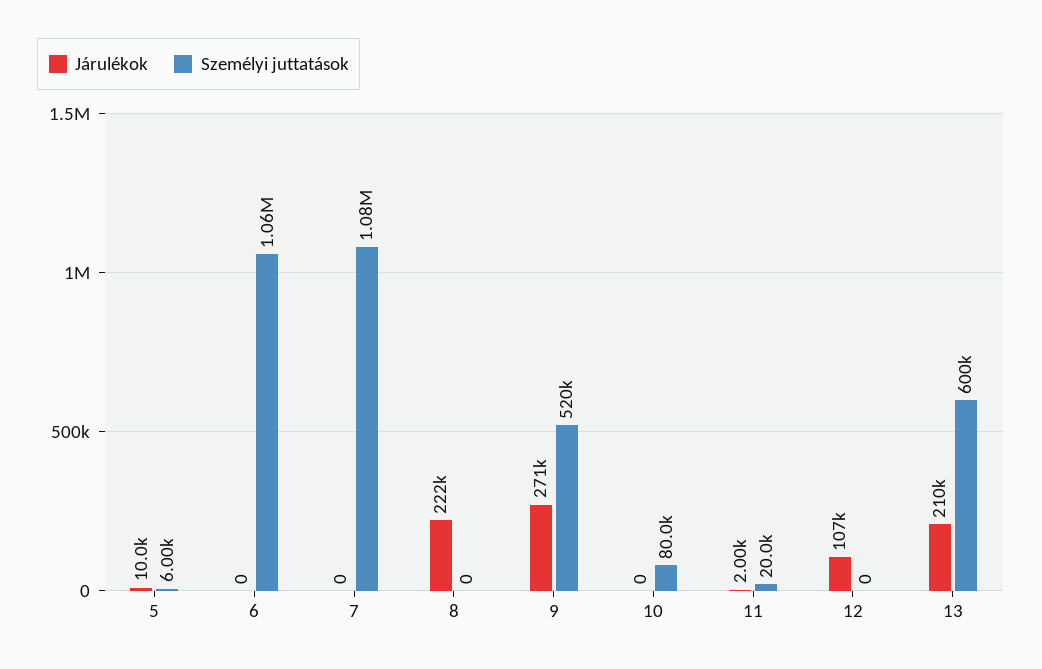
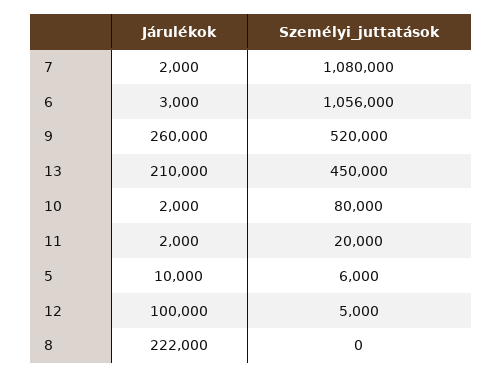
Járulékok, 6: 0 -> 3000
Járulékok, 7: 0 -> 2000
Járulékok, 9: 271000 -> 260000
Járulékok, 10: 0 -> 2000
Járulékok, 12: 107000 -> 100000
Személyi juttatások, 12: 0 -> 5000
Személyi juttatások, 13: 600000 -> 450000

